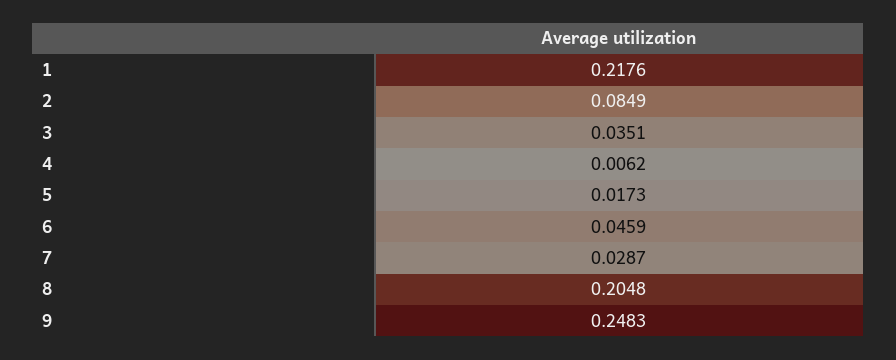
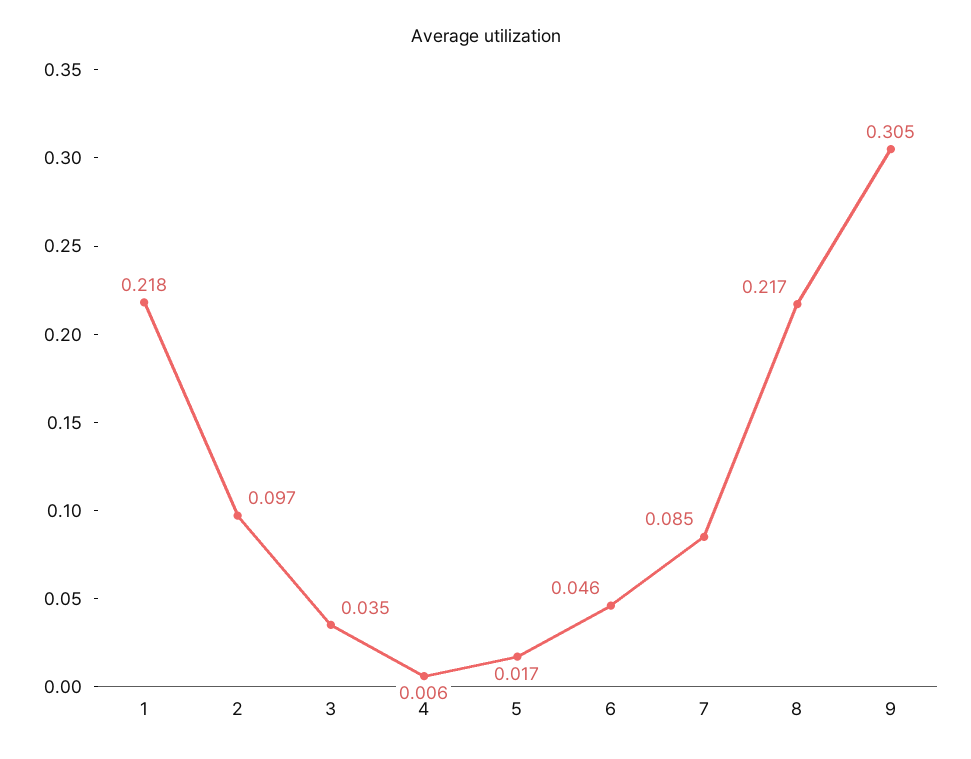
2: 0.0849 -> 0.097
7: 0.0287 -> 0.085
8: 0.2048 -> 0.217
9: 0.2483 -> 0.305

